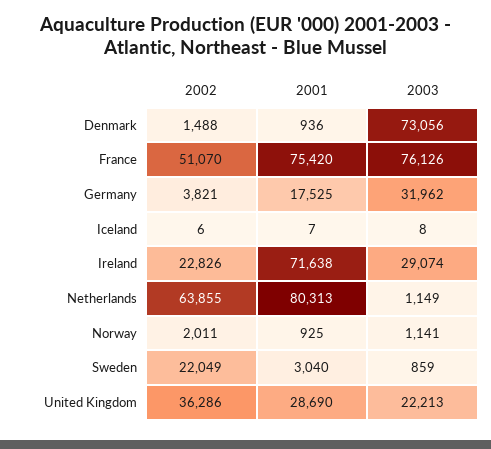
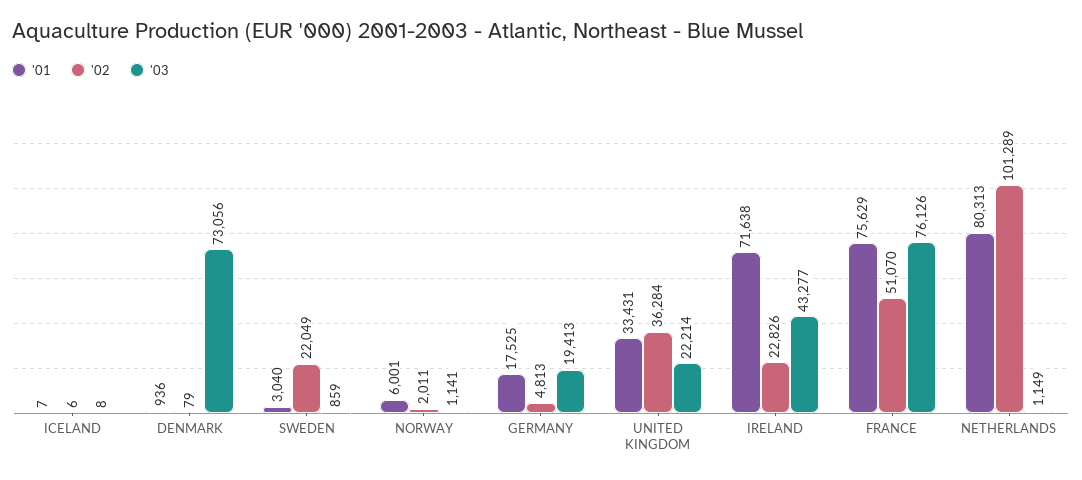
2002, Denmark: 1488 -> 79
2001, France: 75420 -> 75629
2002, Germany: 3821 -> 4813
2003, Germany: 31962 -> 19413
2003, Ireland: 29074 -> 43277
2002, Netherlands: 63855 -> 101289
2001, Norway: 925 -> 6001
2002, United Kingdom: 36286 -> 36284
2001, United Kingdom: 28690 -> 33431
2003, United Kingdom: 22213 -> 22214

